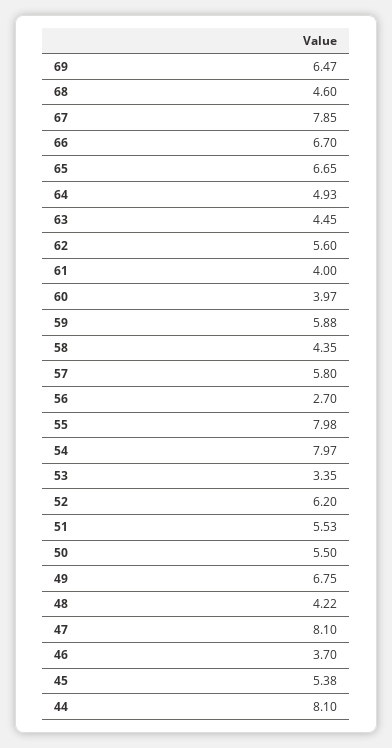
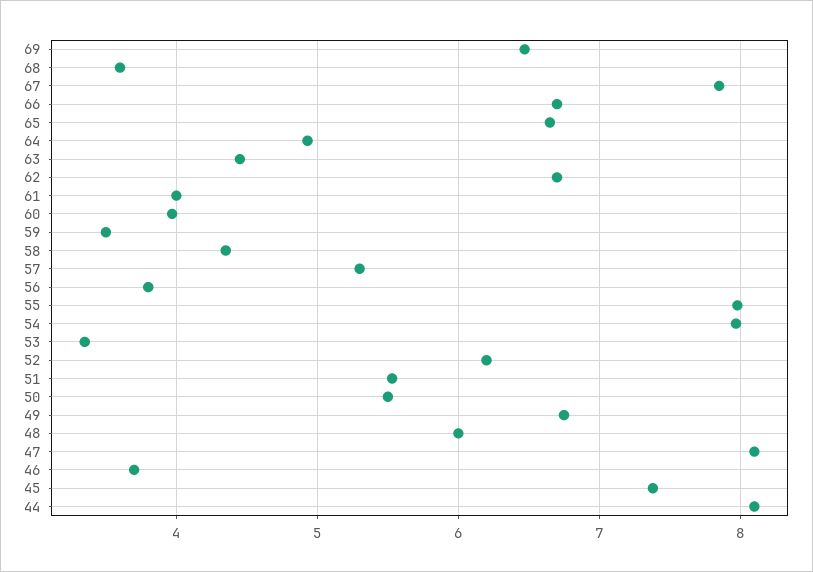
68: 4.6 -> 3.6
62: 5.6 -> 6.7
59: 5.88 -> 3.5
57: 5.8 -> 5.3
56: 2.7 -> 3.8
48: 4.22 -> 6
45: 5.38 -> 7.4

